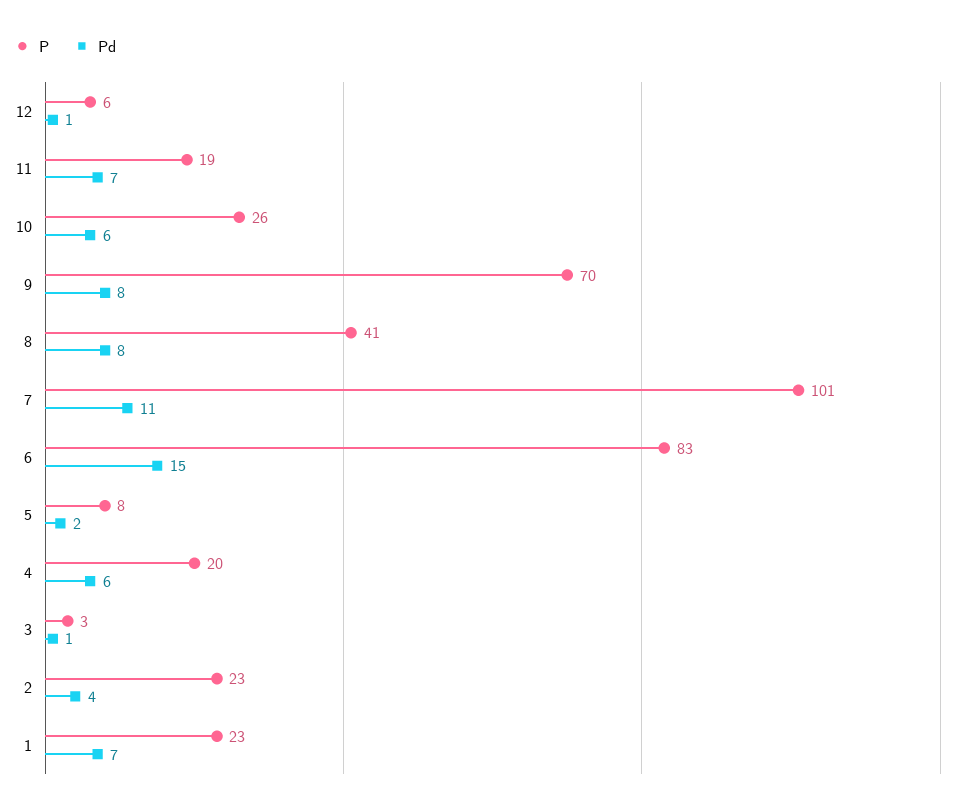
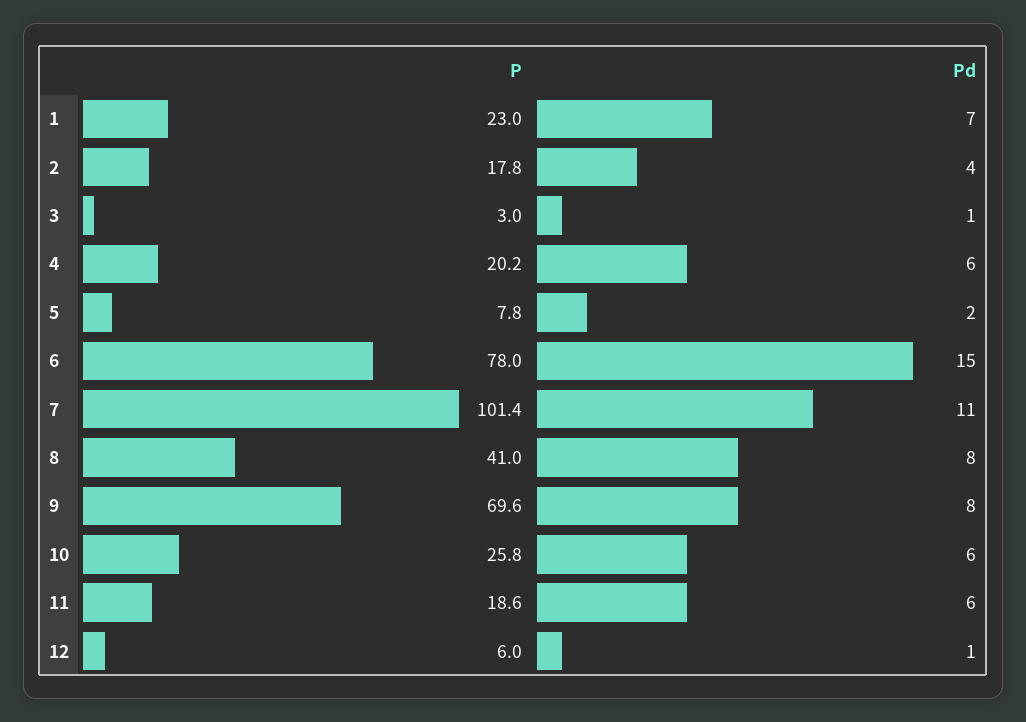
Pd, 11: 7 -> 6
P, 6: 83 -> 78
P, 2: 23 -> 17.8

